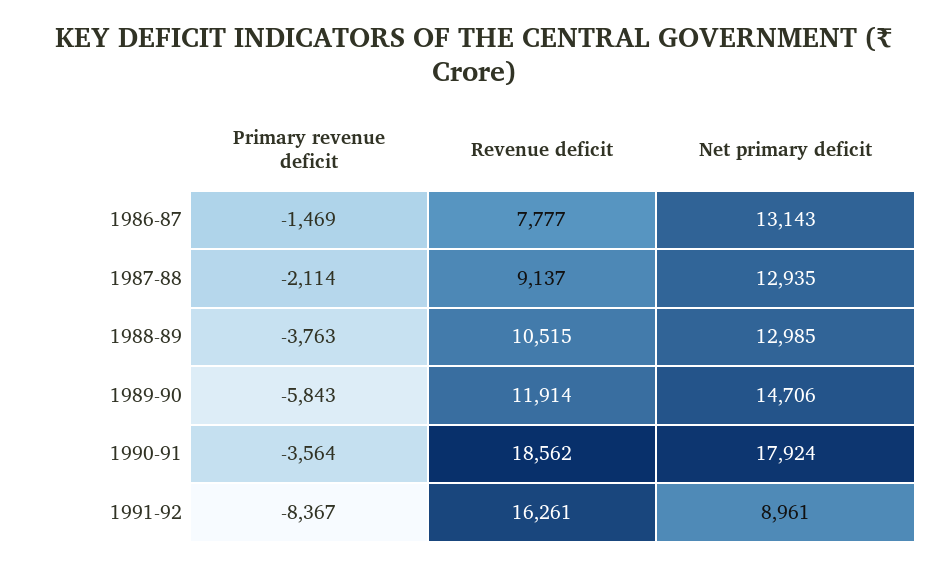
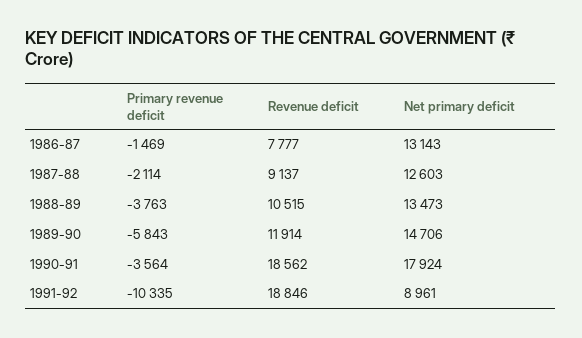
Net primary deficit, 1987-88: 12935 -> 12603
Net primary deficit, 1988-89: 12985 -> 13473
Primary revenue deficit, 1991-92: -8367 -> -10335
Revenue deficit, 1991-92: 16261 -> 18846

